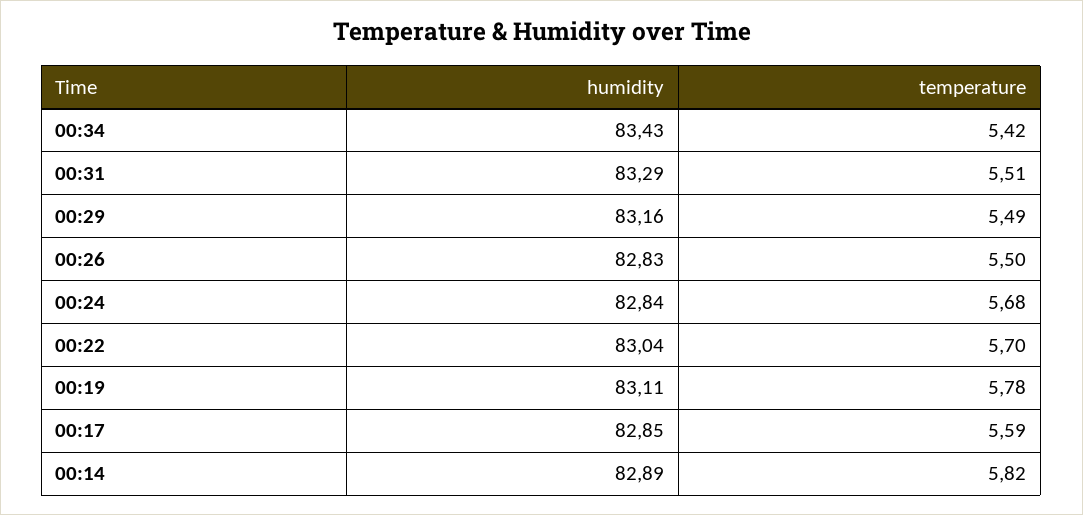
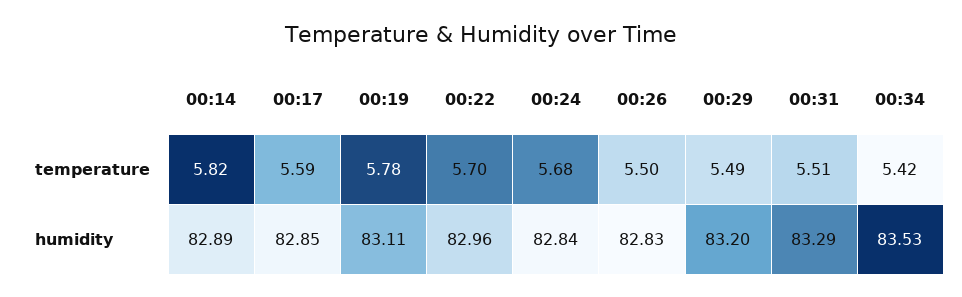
humidity, 00:34: 83.43 -> 83.53
humidity, 00:29: 83.16 -> 83.2
humidity, 00:22: 83.04 -> 82.96

